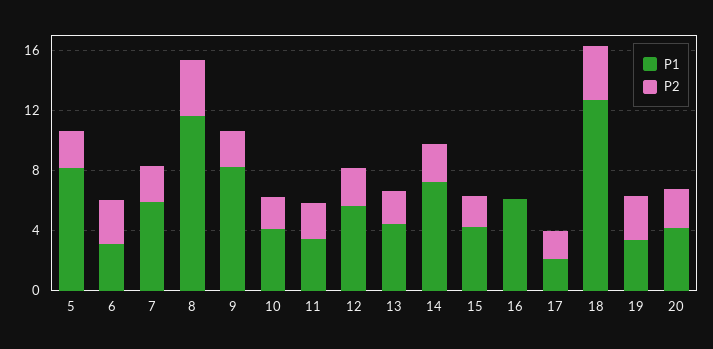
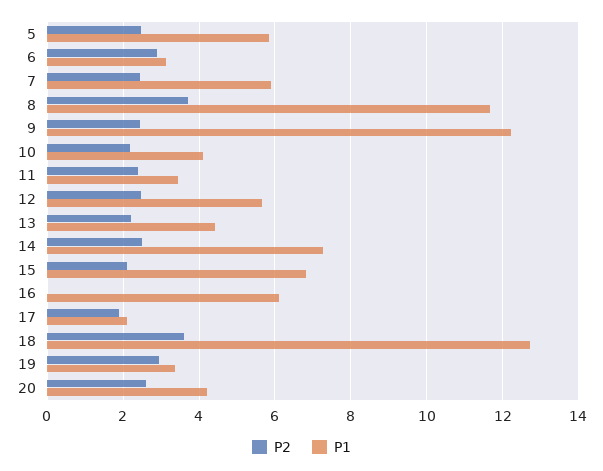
P1, 5: 8 -> 5.8
P1, 9: 8 -> 12.2
P1, 15: 4 -> 6.8

